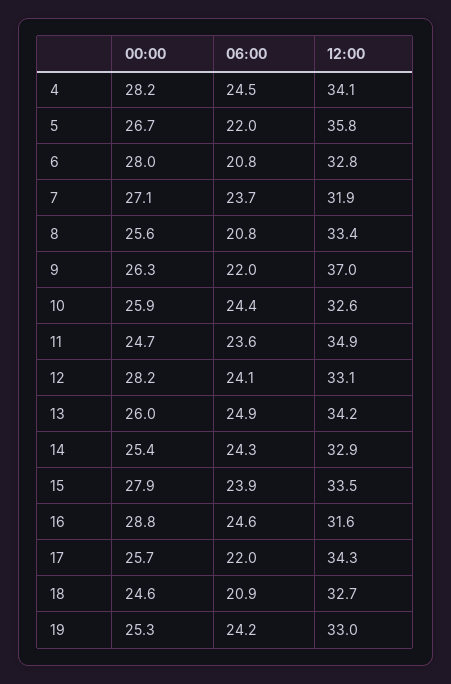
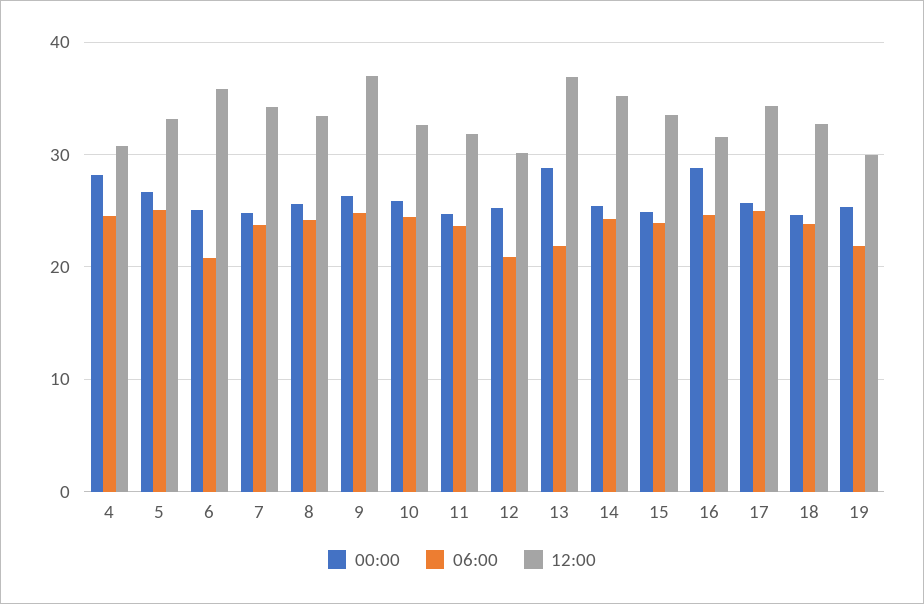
12:00, 4: 34.1 -> 31
06:00, 5: 22 -> 25
12:00, 5: 35.8 -> 33
00:00, 6: 28 -> 25
12:00, 6: 32.8 -> 36
00:00, 7: 27.1 -> 25
12:00, 7: 31.9 -> 34
06:00, 8: 20.8 -> 24
06:00, 9: 22 -> 25
12:00, 11: 34.9 -> 32
00:00, 12: 28.2 -> 25
06:00, 12: 24.1 -> 21
12:00, 12: 33.1 -> 30
00:00, 13: 26 -> 29
06:00, 13: 24.9 -> 22
12:00, 13: 34.2 -> 37
12:00, 14: 32.9 -> 35
00:00, 15: 27.9 -> 25
06:00, 17: 22 -> 25
06:00, 18: 20.9 -> 24
06:00, 19: 24.2 -> 22
12:00, 19: 33 -> 30

